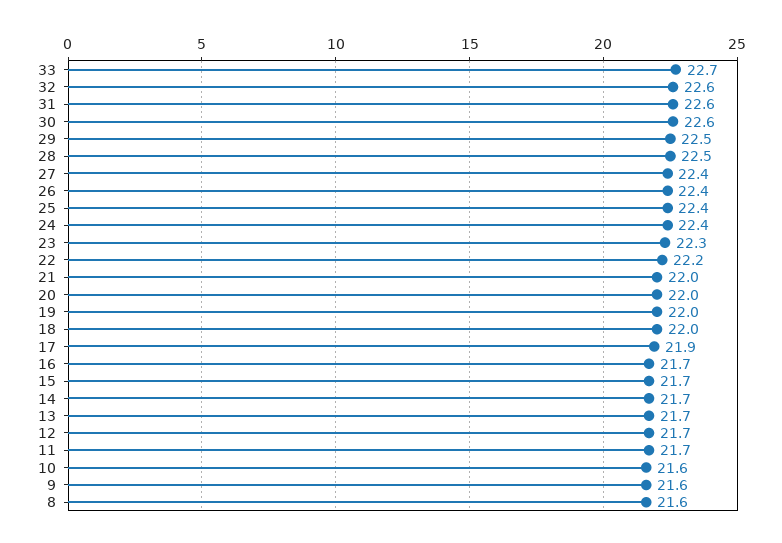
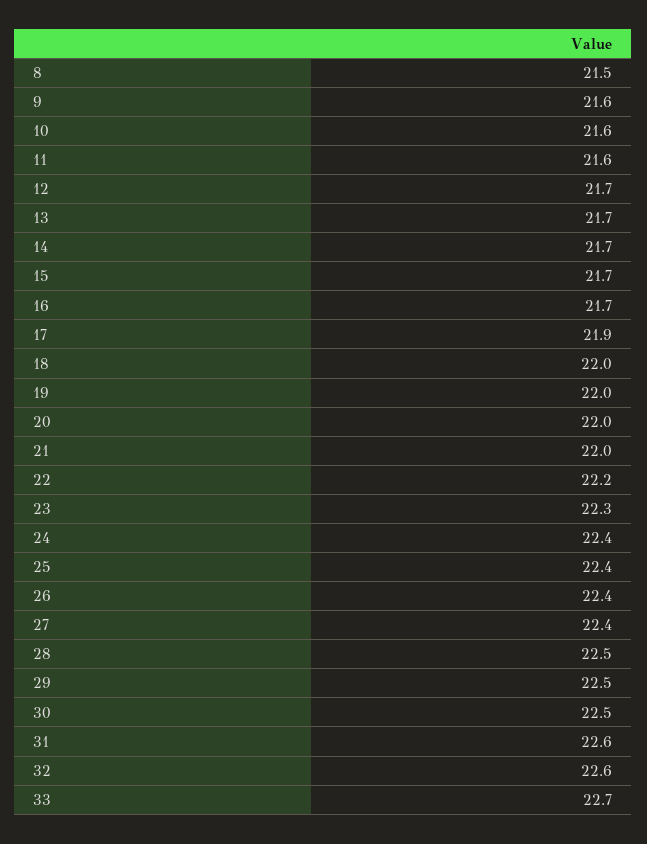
30: 22.6 -> 22.5
11: 21.7 -> 21.6
8: 21.6 -> 21.5

